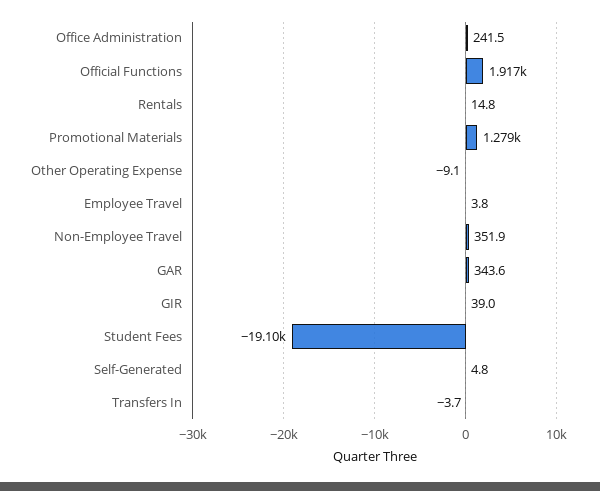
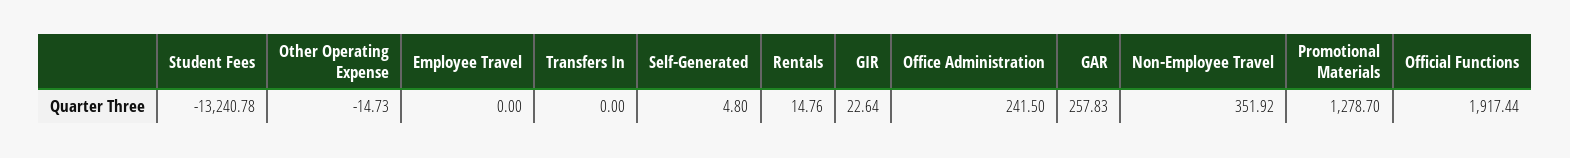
Other Operating Expense: -9.1 -> -14.73
Employee Travel: 3.8 -> 0
GAR: 343.6 -> 257.83
GIR: 39 -> 22.64
Student Fees: -19100 -> -13240.78
Transfers In: -3.7 -> 0

